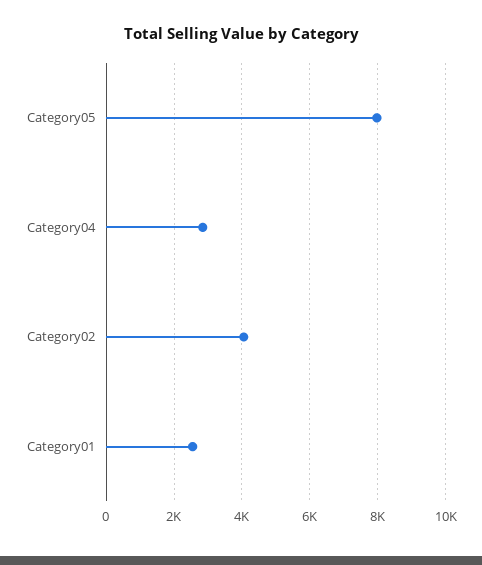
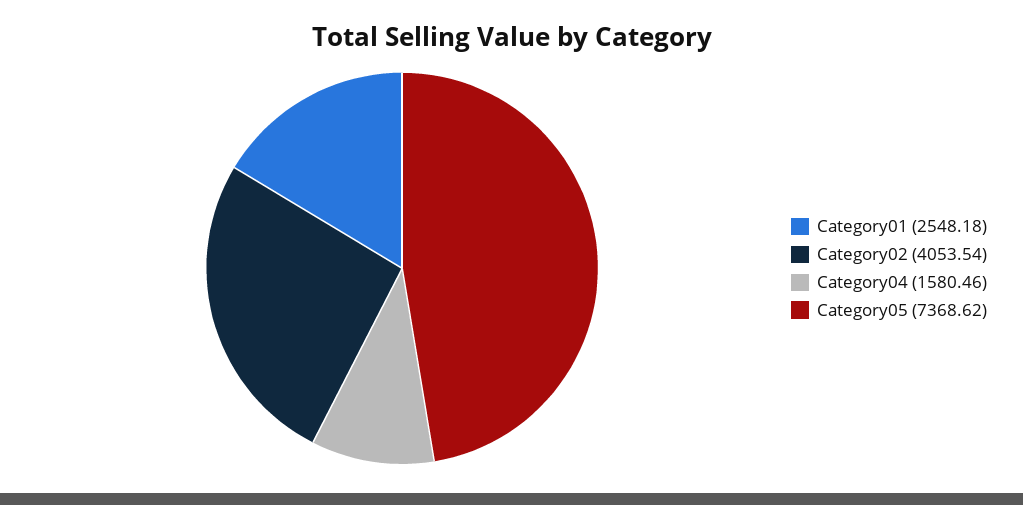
Category05: 8000 -> 7368.62
Category04: 2800 -> 1580.46

